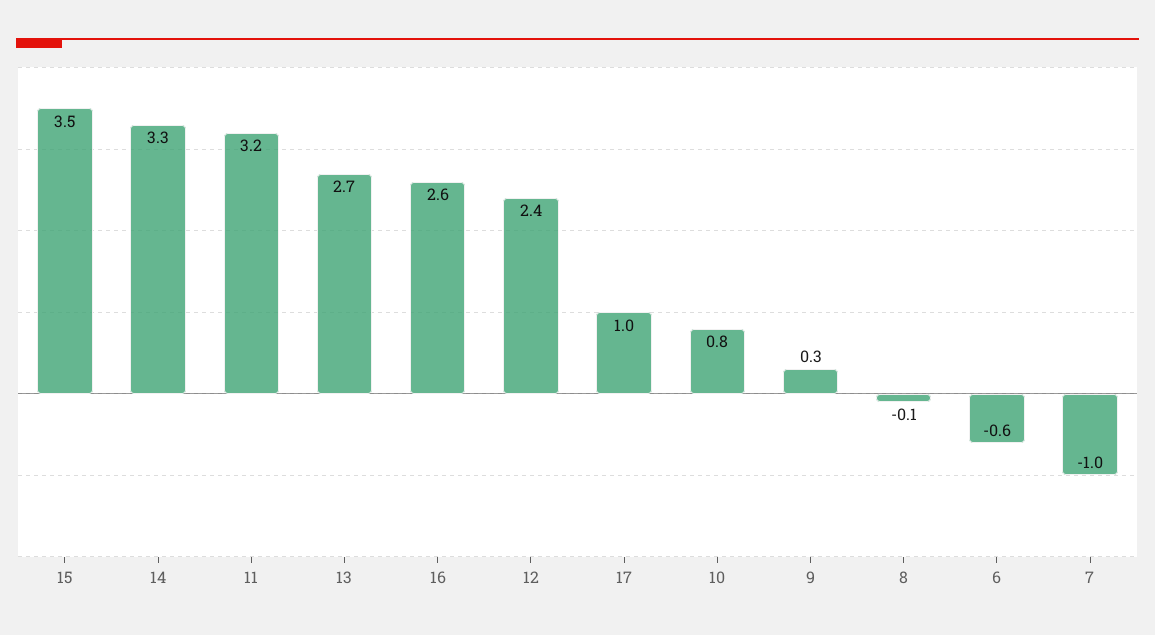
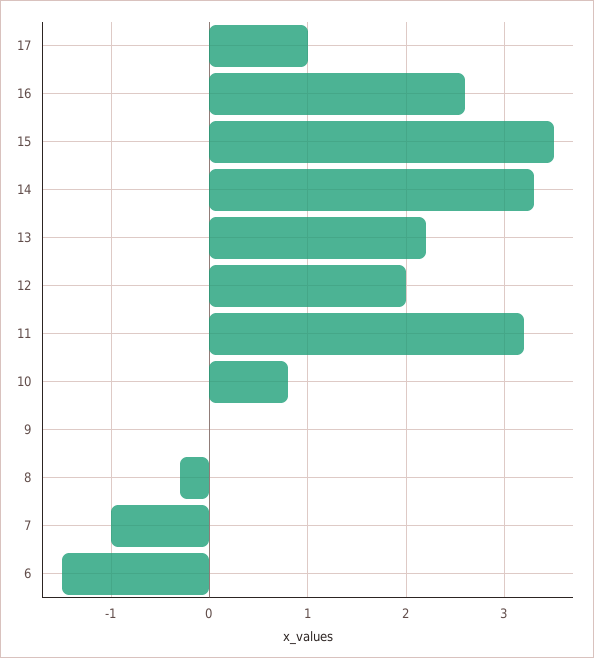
13: 2.7 -> 2.2
12: 2.4 -> 2
9: 0.3 -> 0
8: -0.1 -> -0.3
6: -0.6 -> -1.5

